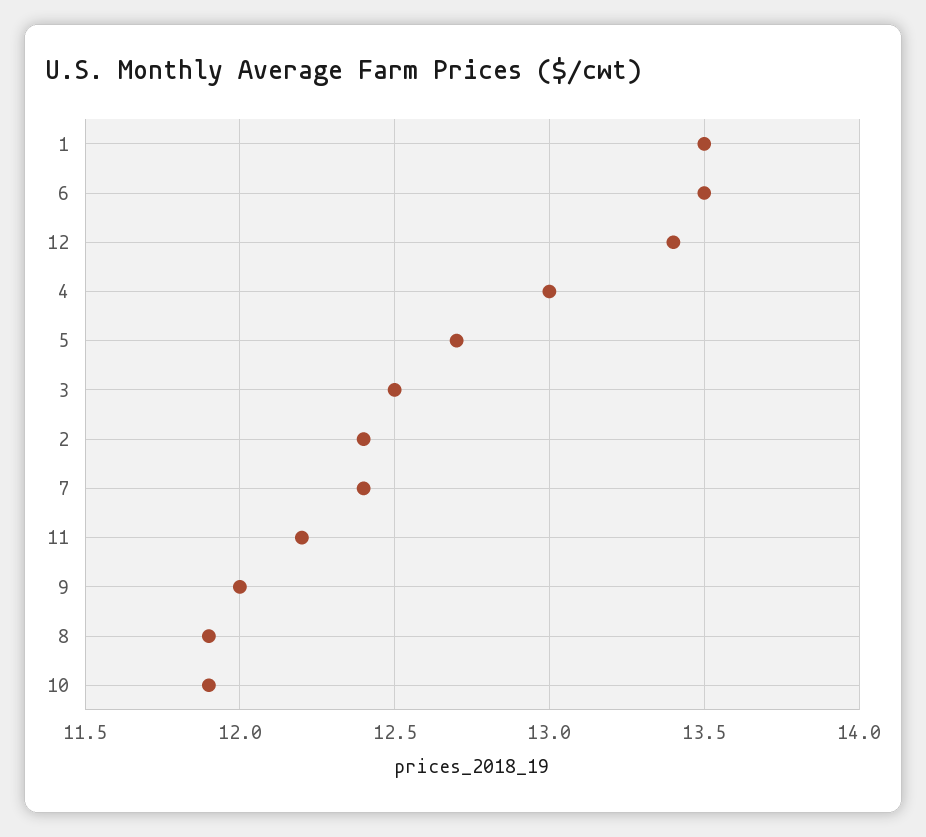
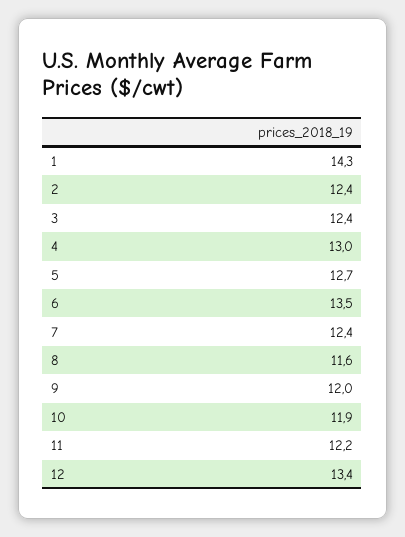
1: 13.5 -> 14.3
3: 12.5 -> 12.4
8: 11.9 -> 11.6

